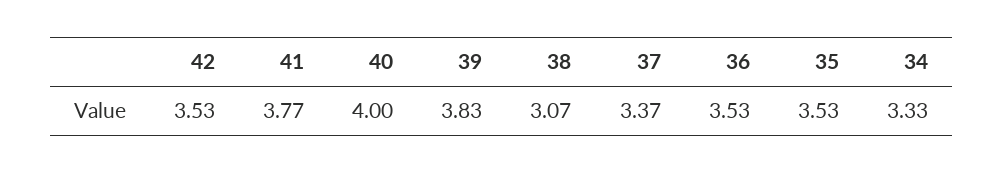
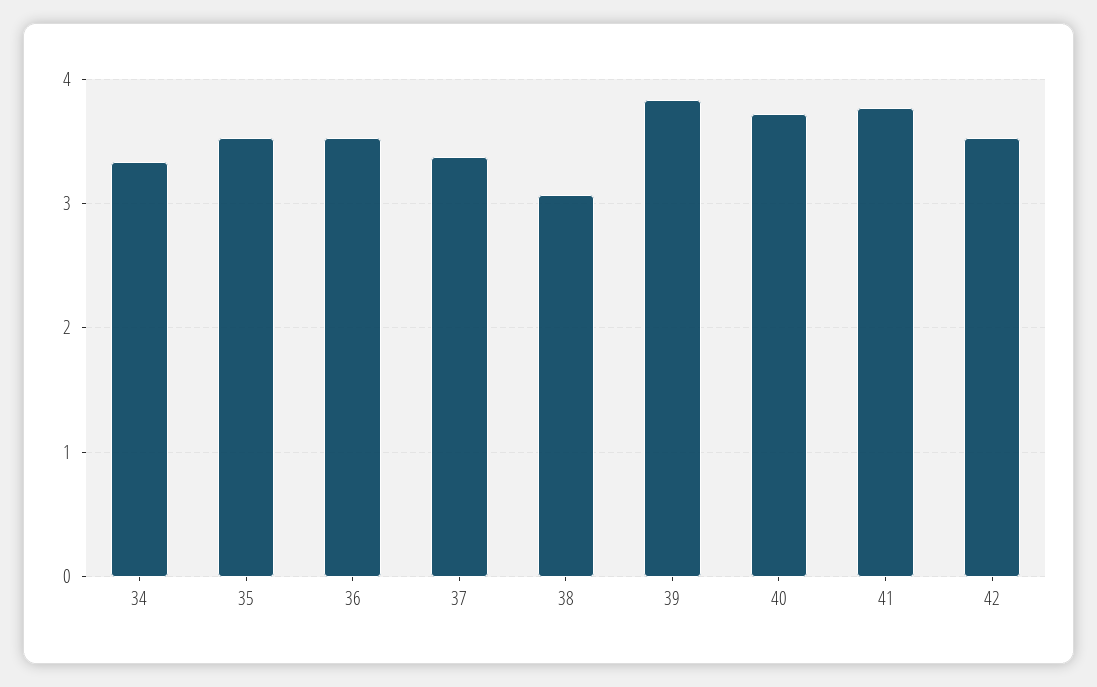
40: 4 -> 3.7

